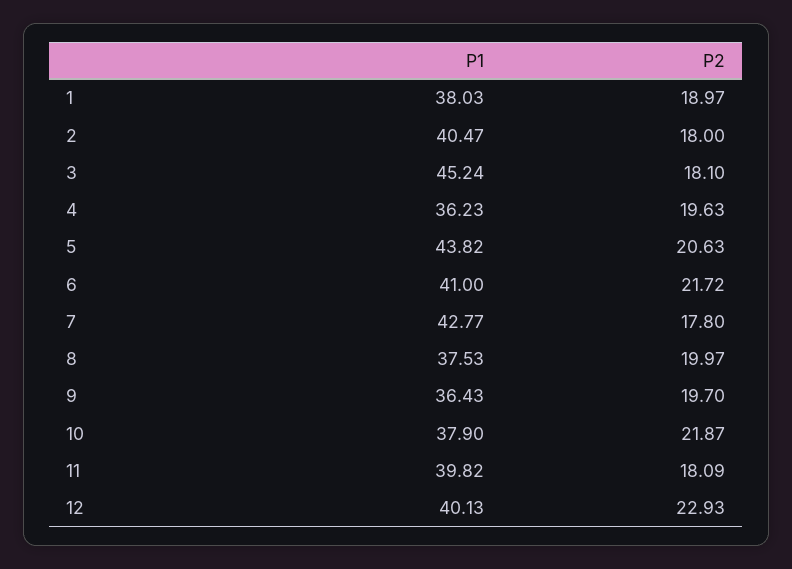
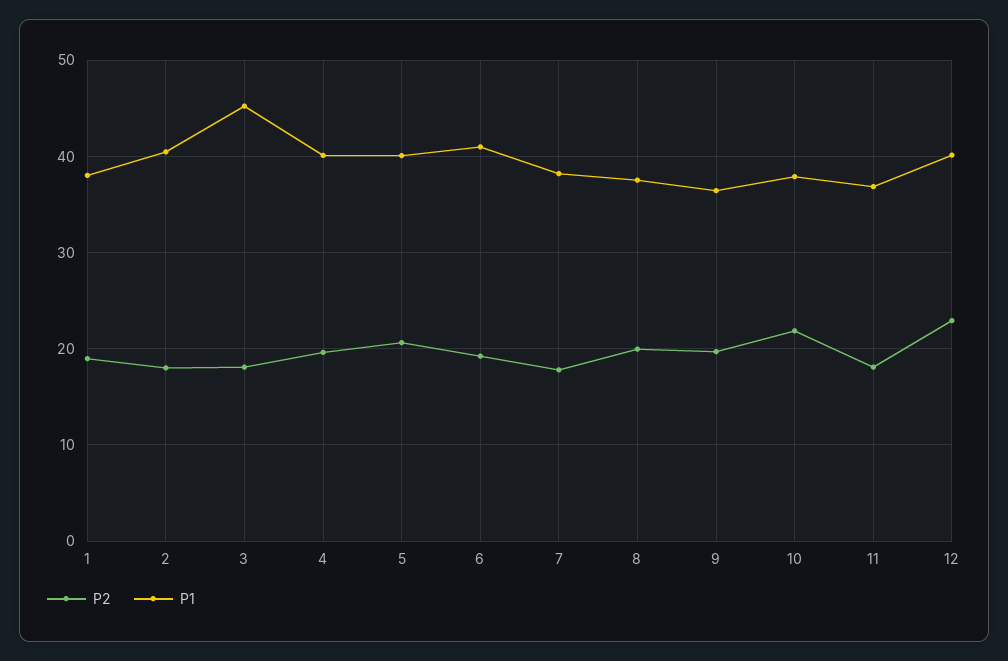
P1, 4: 36.23 -> 40
P1, 5: 43.82 -> 40
P2, 6: 21.72 -> 19
P1, 7: 42.77 -> 38
P1, 11: 39.82 -> 37

